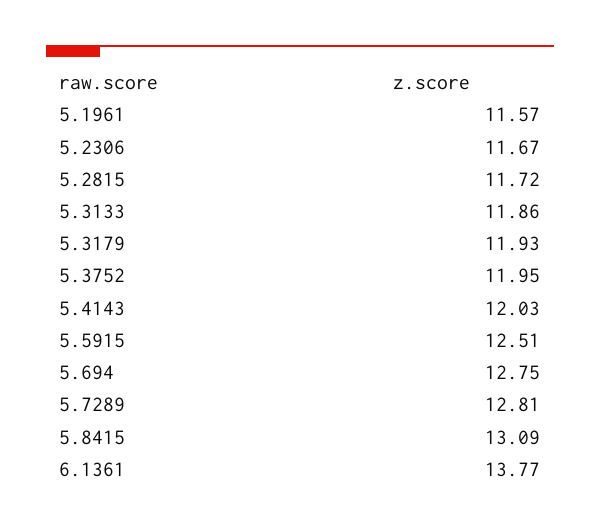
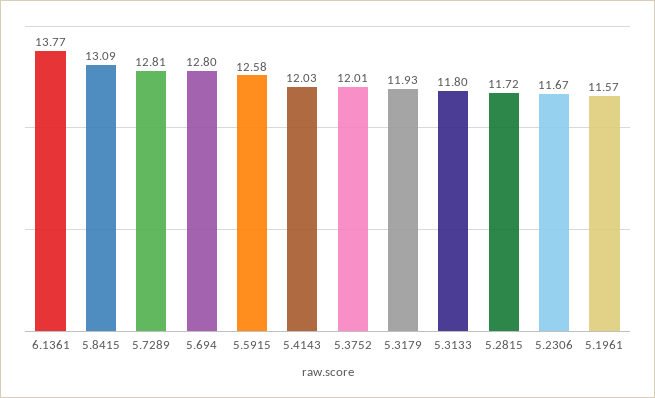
5.3133: 11.86 -> 11.8
5.3752: 11.95 -> 12.01
5.5915: 12.51 -> 12.58
5.694: 12.75 -> 12.8

